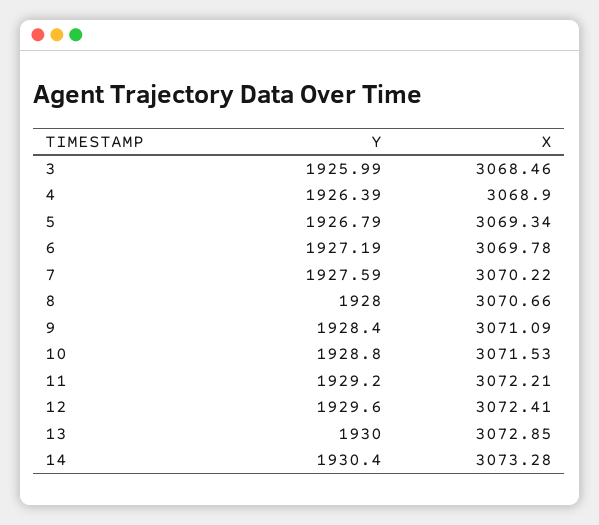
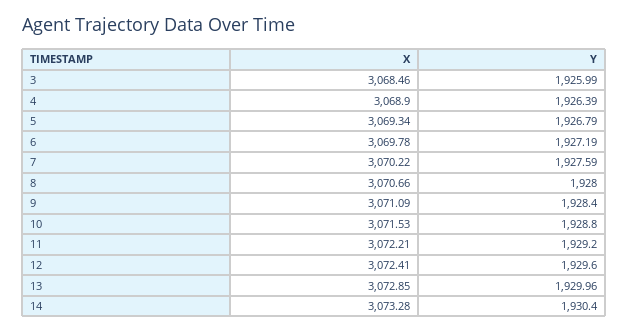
Y, 13: 1930 -> 1929.96

